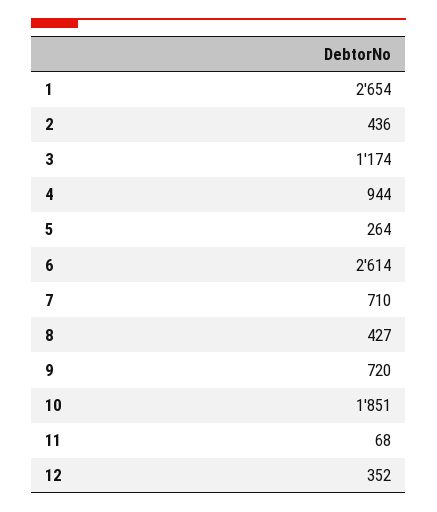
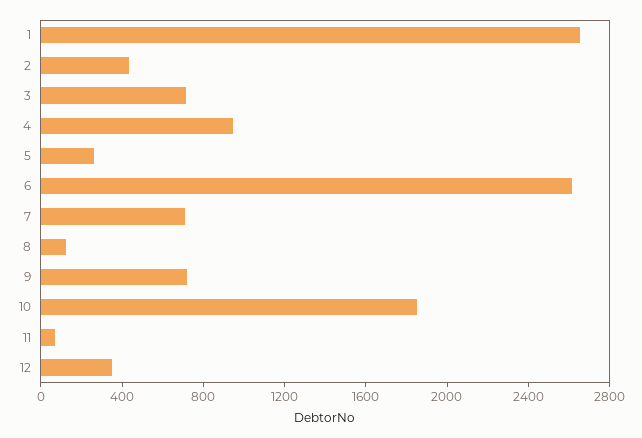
3: 1174 -> 700
8: 427 -> 100

